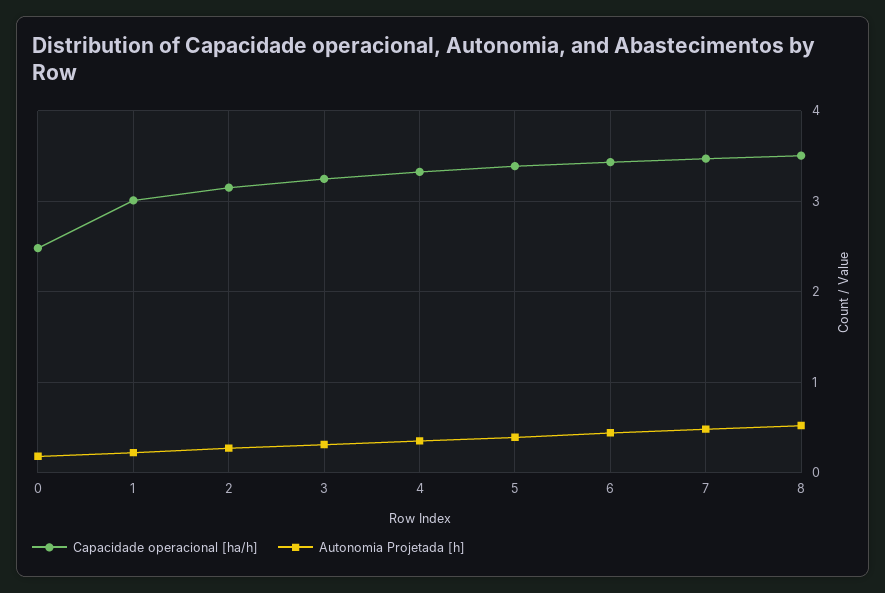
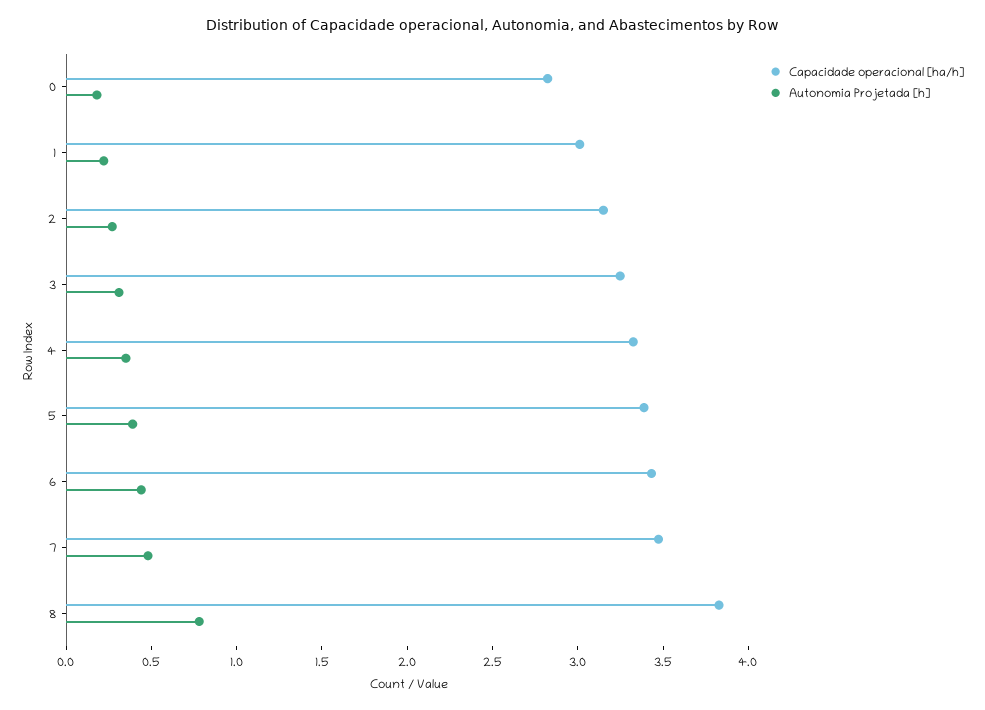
Capacidade operacional [ha/h], 0: 2.5 -> 2.8
Capacidade operacional [ha/h], 8: 3.5 -> 3.8
Autonomia Projetada [h], 8: 0.5 -> 0.8

